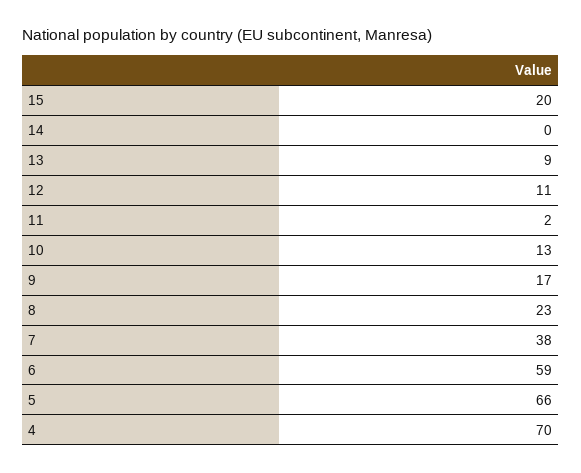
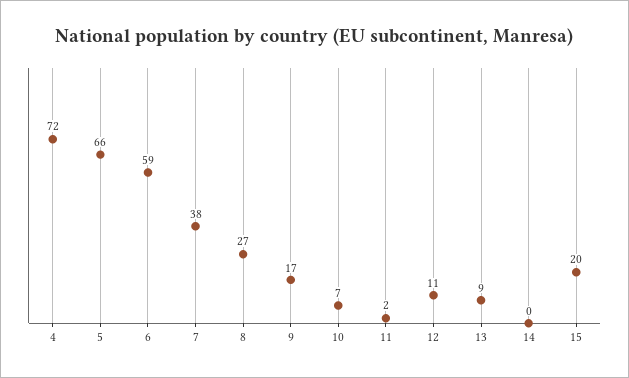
10: 13 -> 7
8: 23 -> 27
4: 70 -> 72

